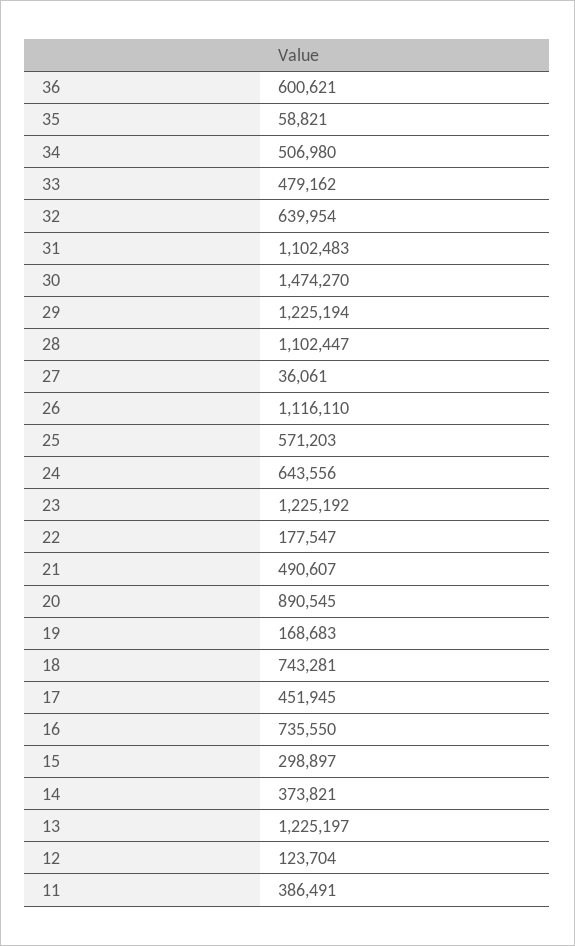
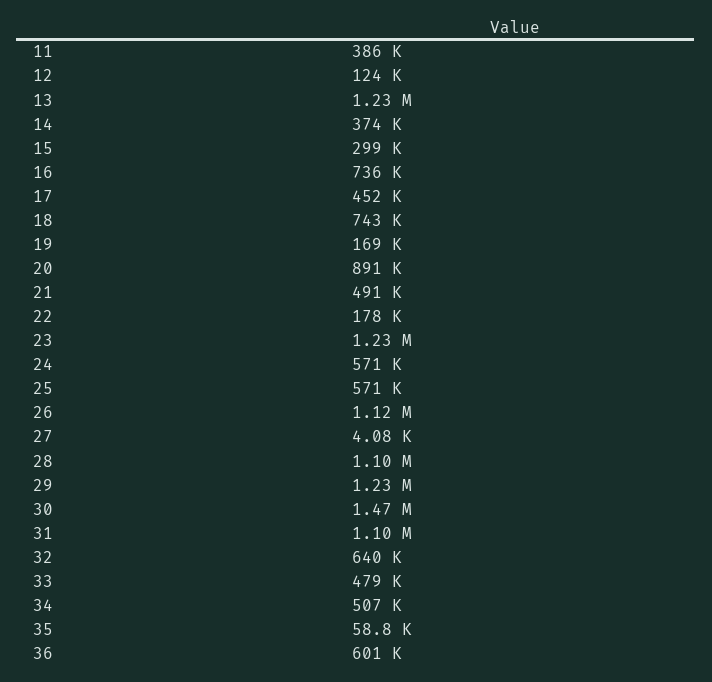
27: 36061 -> 4080
24: 643556 -> 571000

